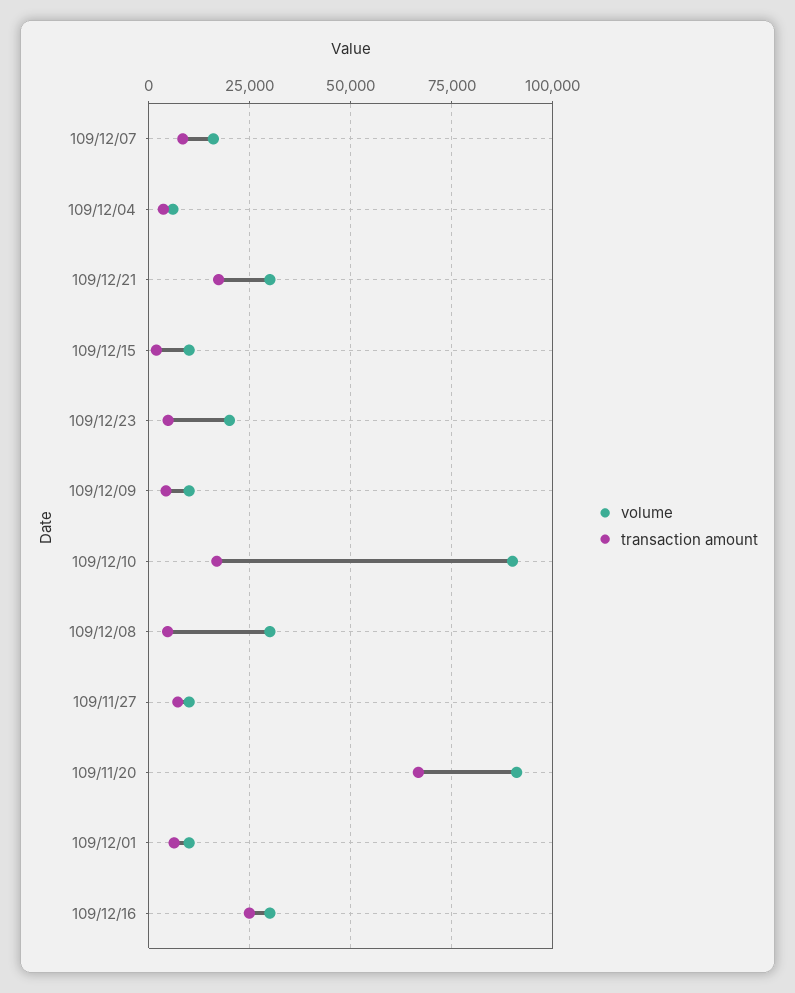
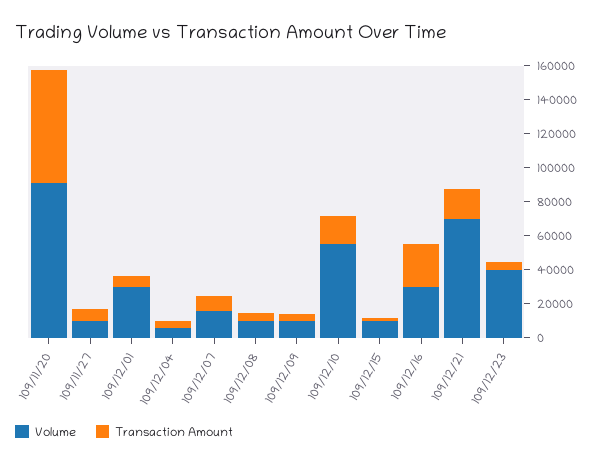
volume, 109/12/21: 30000 -> 70000
volume, 109/12/23: 20000 -> 40000
volume, 109/12/10: 90000 -> 55000
volume, 109/12/08: 30000 -> 10000
volume, 109/12/01: 10000 -> 30000

